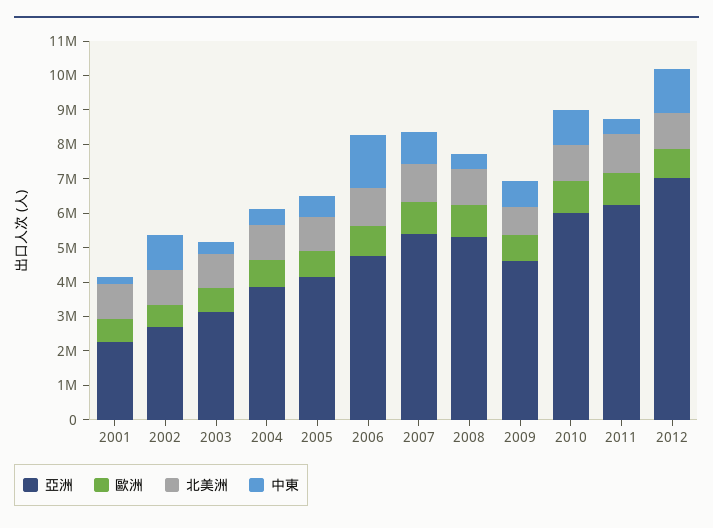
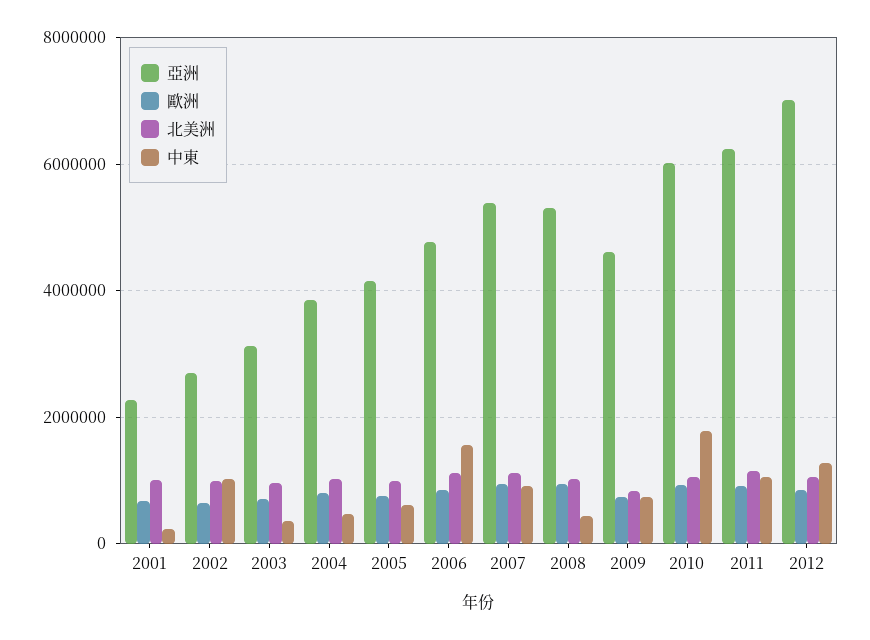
中東, 2010: 1000000 -> 1800000
中東, 2011: 500000 -> 1000000

